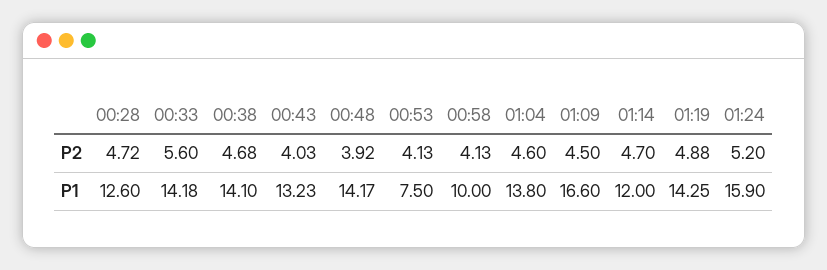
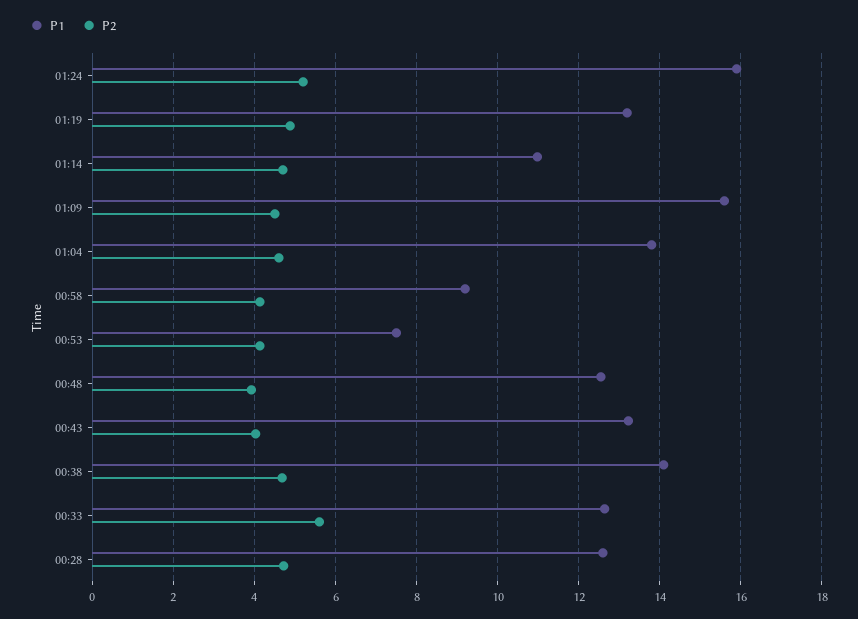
P1, 00:33: 14.18 -> 12.6
P1, 00:48: 14.17 -> 12.6
P1, 00:58: 10 -> 9.2
P1, 01:09: 16.6 -> 15.6
P1, 01:14: 12 -> 11
P1, 01:19: 14.25 -> 13.2

